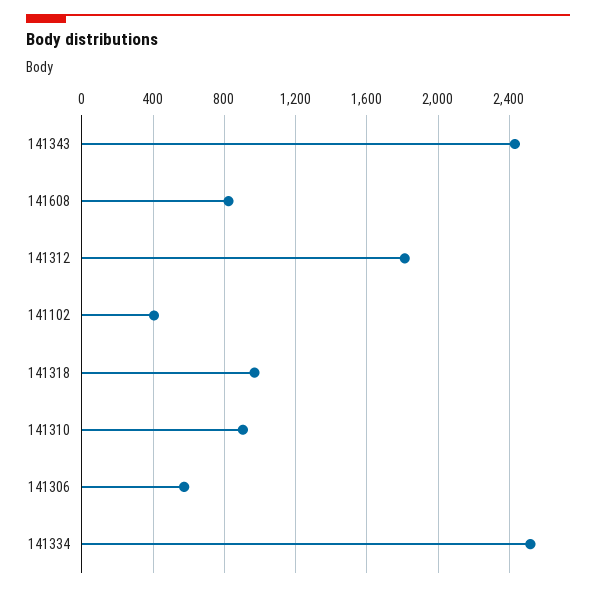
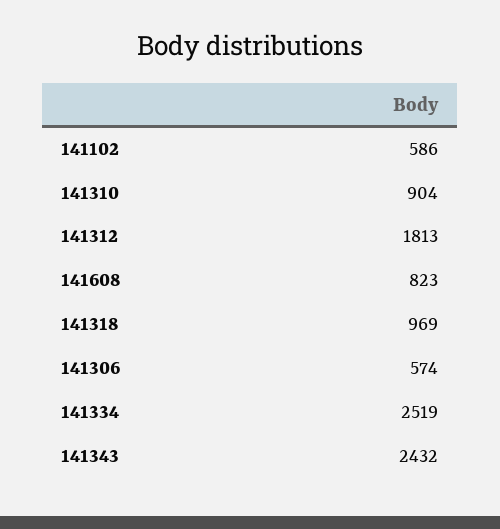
141102: 400 -> 586

